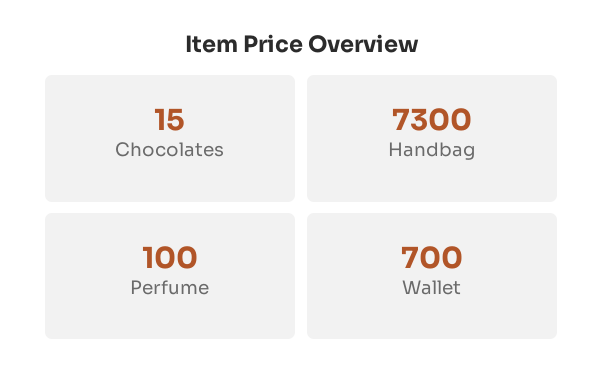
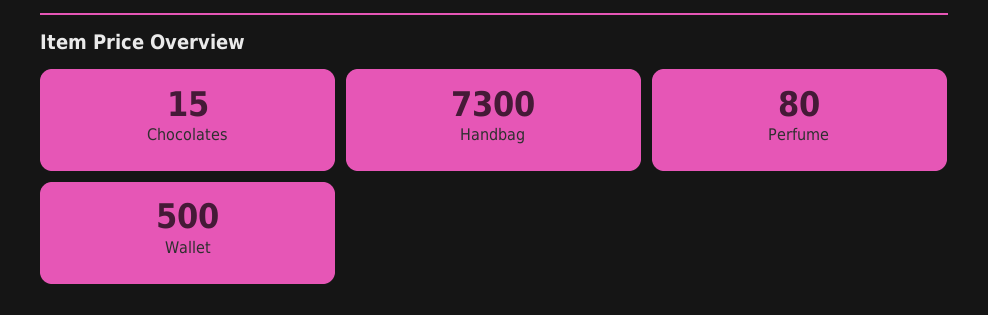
Perfume: 100 -> 80
Wallet: 700 -> 500

